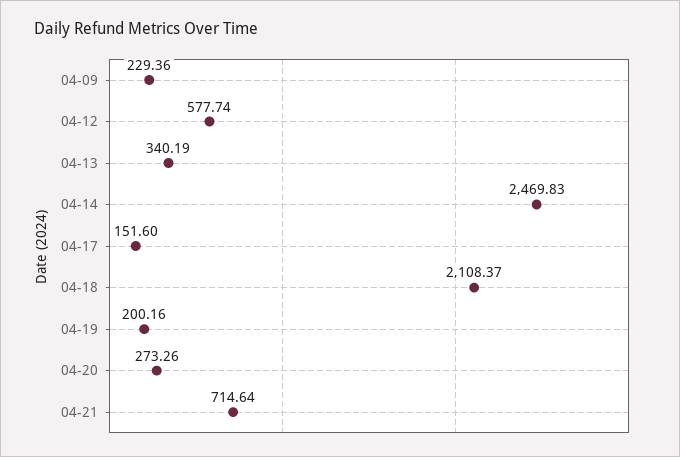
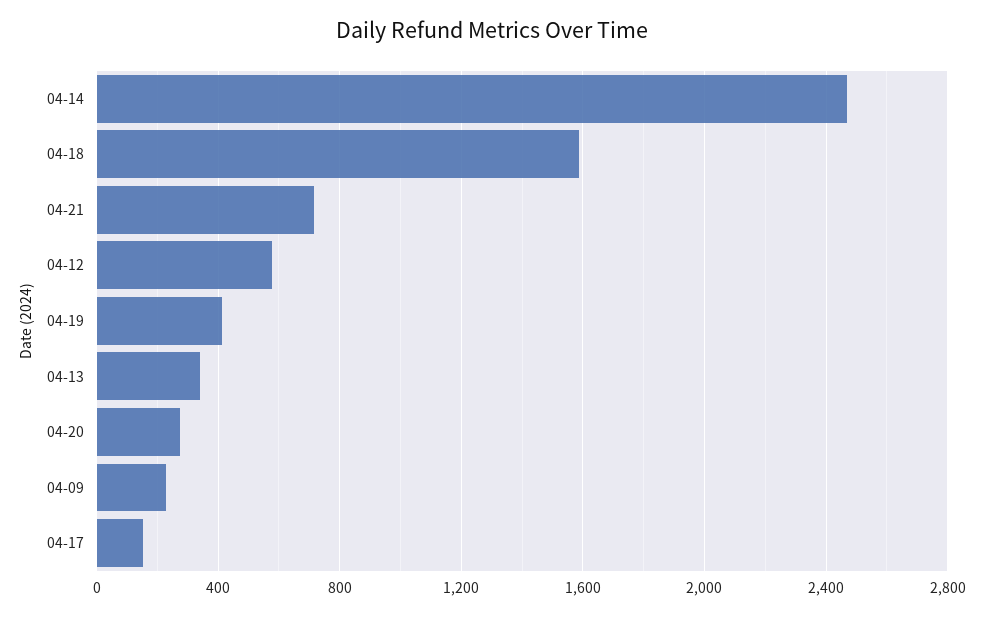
04-18: 2108.37 -> 1600
04-19: 200.16 -> 400

